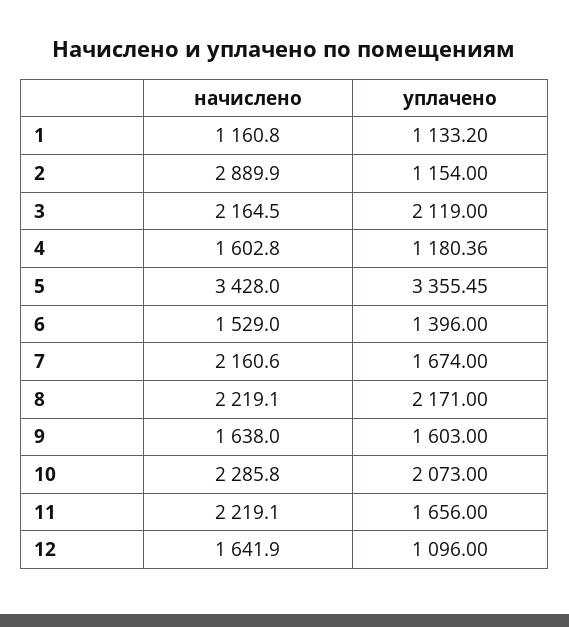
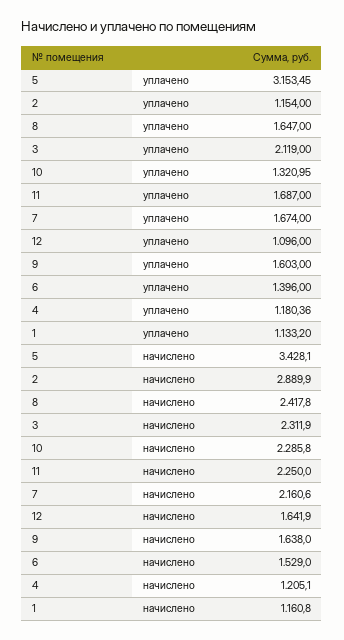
начислено, 3: 2164.5 -> 2311.9
начислено, 4: 1602.8 -> 1205.1
начислено, 5: 3428 -> 3428.1
уплачено, 5: 3355.45 -> 3153.45
начислено, 8: 2219.1 -> 2417.8
уплачено, 8: 2171 -> 1647
уплачено, 10: 2073 -> 1320.95
начислено, 11: 2219.1 -> 2250
уплачено, 11: 1656 -> 1687

